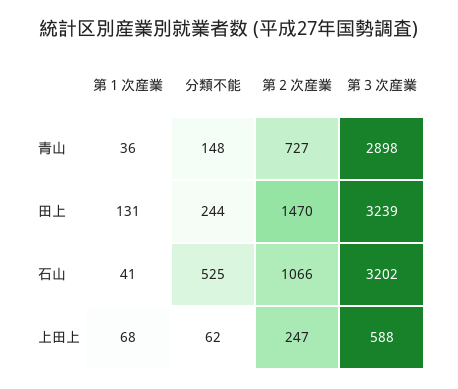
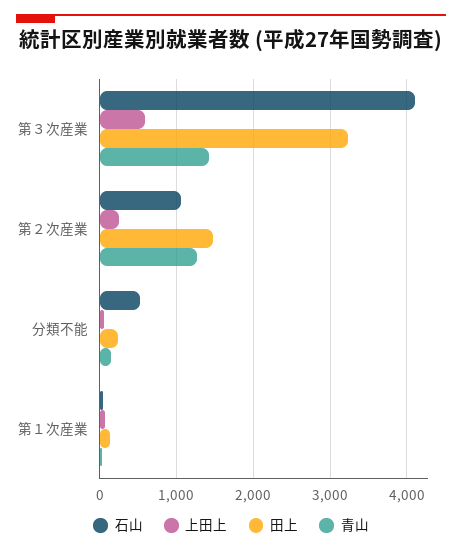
青山, 第２次産業: 727 -> 1300
青山, 第３次産業: 2898 -> 1400
石山, 第３次産業: 3202 -> 4100

